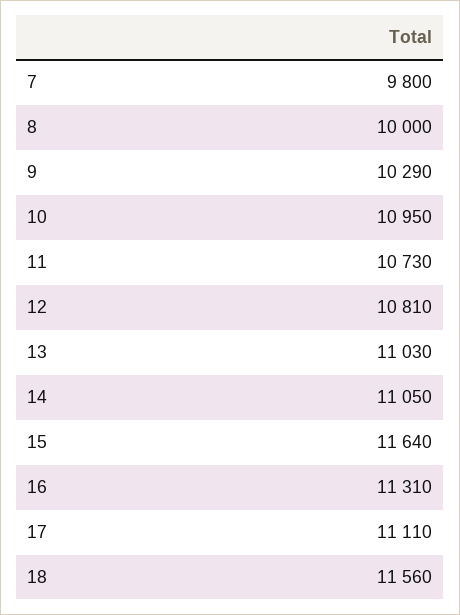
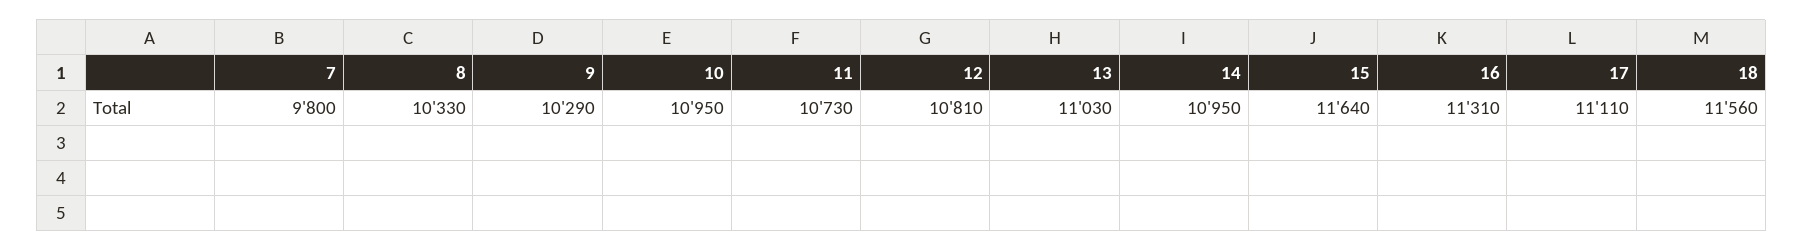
8: 10000 -> 10330
14: 11050 -> 10950

